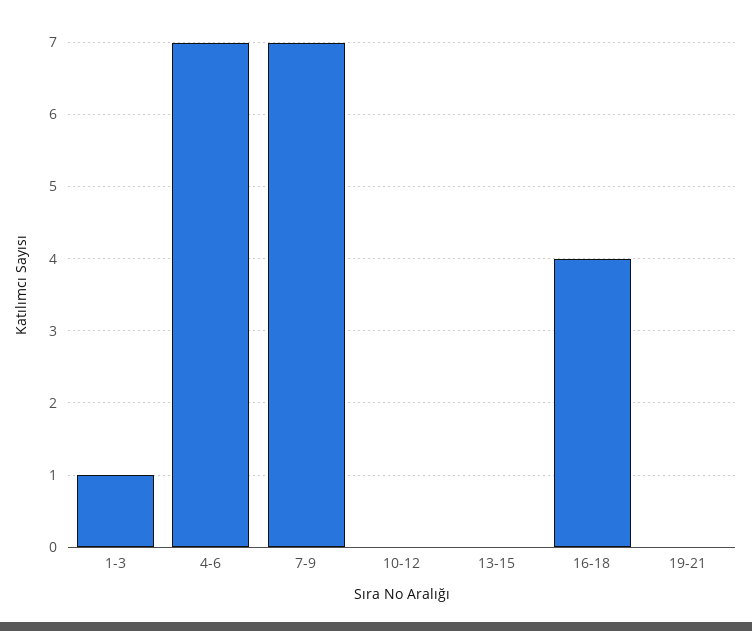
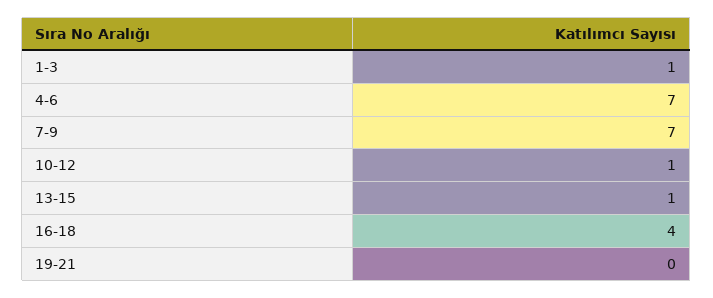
10-12: 0 -> 1
13-15: 0 -> 1

